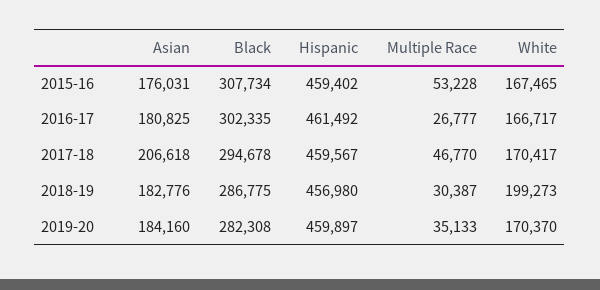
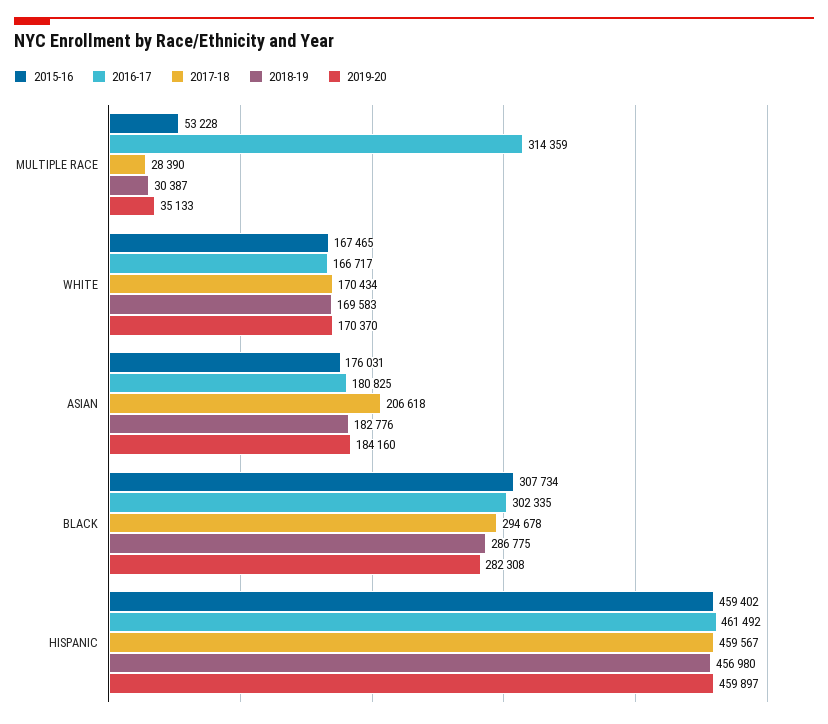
2016-17, Multiple Race: 26777 -> 314359
2017-18, Multiple Race: 46770 -> 28390
2017-18, White: 170417 -> 170434
2018-19, White: 199273 -> 169583

